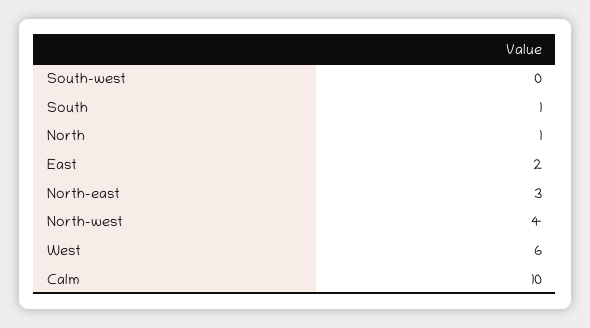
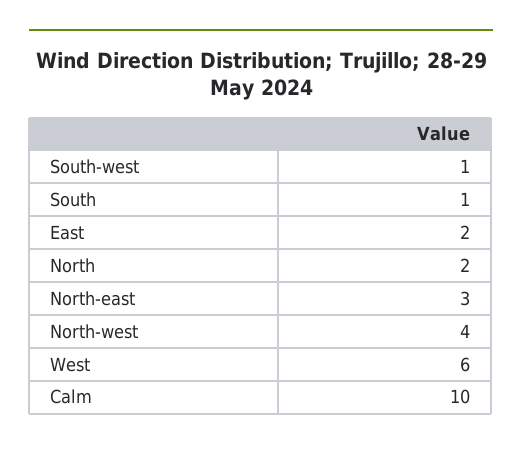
South-west: 0 -> 1
North: 1 -> 2

